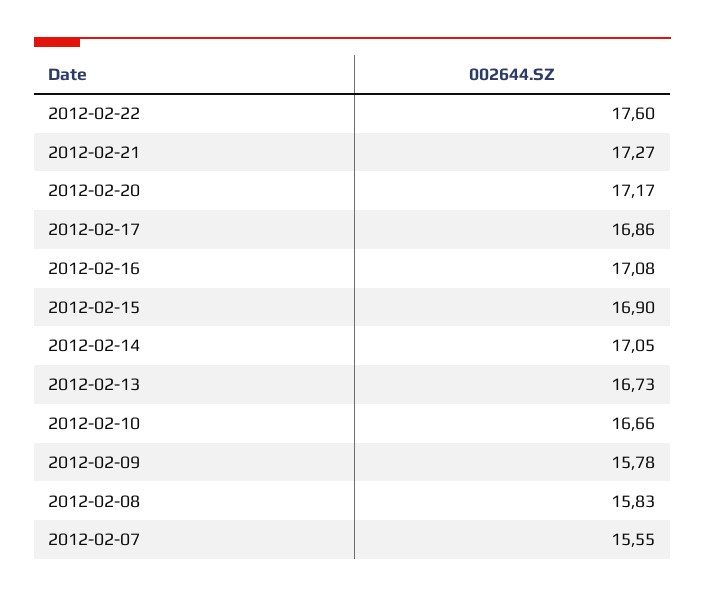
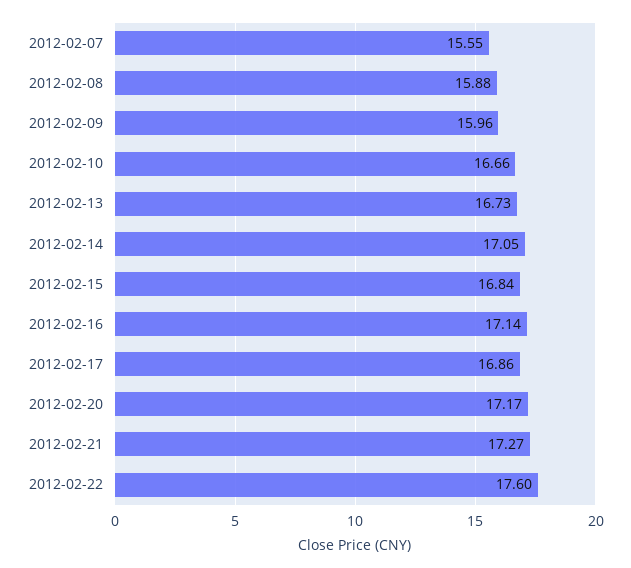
2012-02-16: 17.08 -> 17.14
2012-02-15: 16.9 -> 16.84
2012-02-09: 15.78 -> 15.96
2012-02-08: 15.83 -> 15.88

